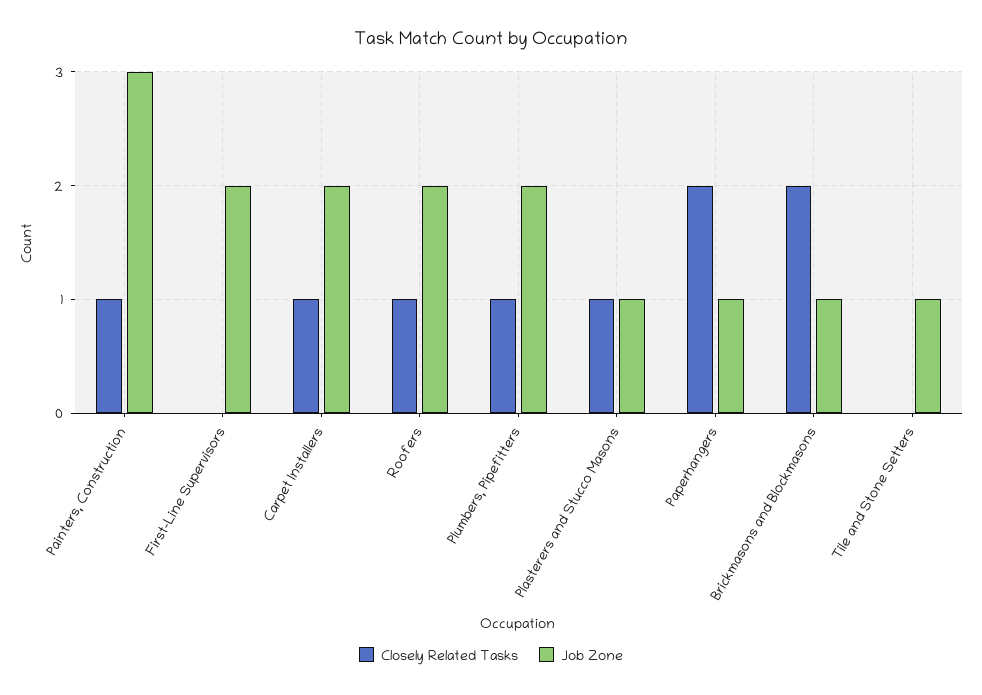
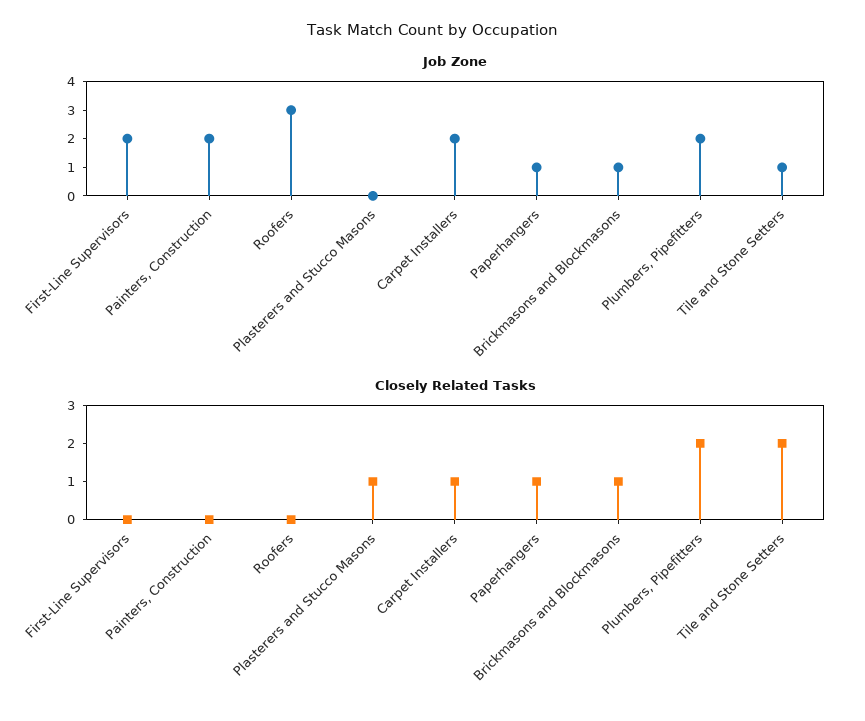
Closely Related Tasks, Painters, Construction: 1 -> 0
Job Zone, Painters, Construction: 3 -> 2
Closely Related Tasks, Roofers: 1 -> 0
Job Zone, Roofers: 2 -> 3
Closely Related Tasks, Plumbers, Pipefitters: 1 -> 2
Job Zone, Plasterers and Stucco Masons: 1 -> 0
Closely Related Tasks, Paperhangers: 2 -> 1
Closely Related Tasks, Brickmasons and Blockmasons: 2 -> 1
Closely Related Tasks, Tile and Stone Setters: 0 -> 2

